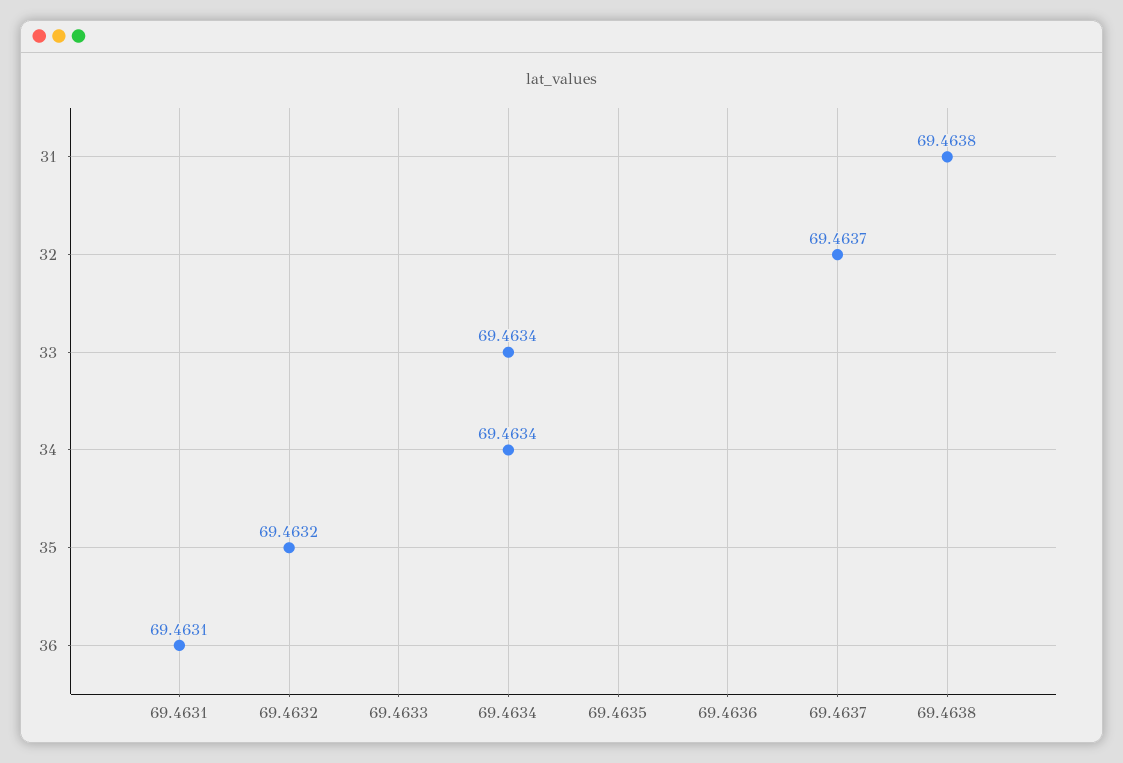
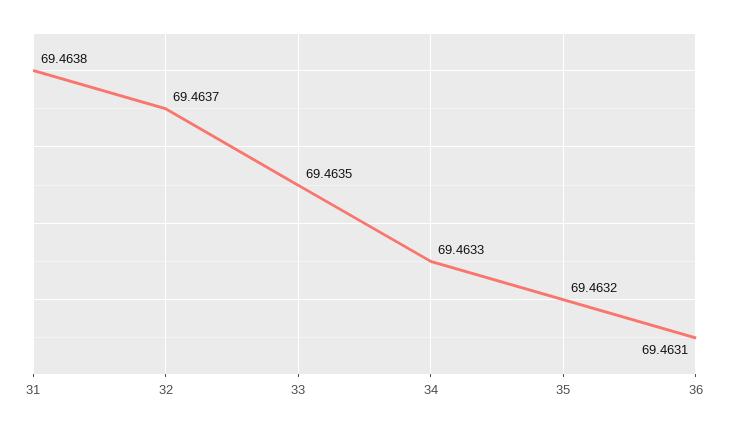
33: 69.4634 -> 69.4635
34: 69.4634 -> 69.4633

